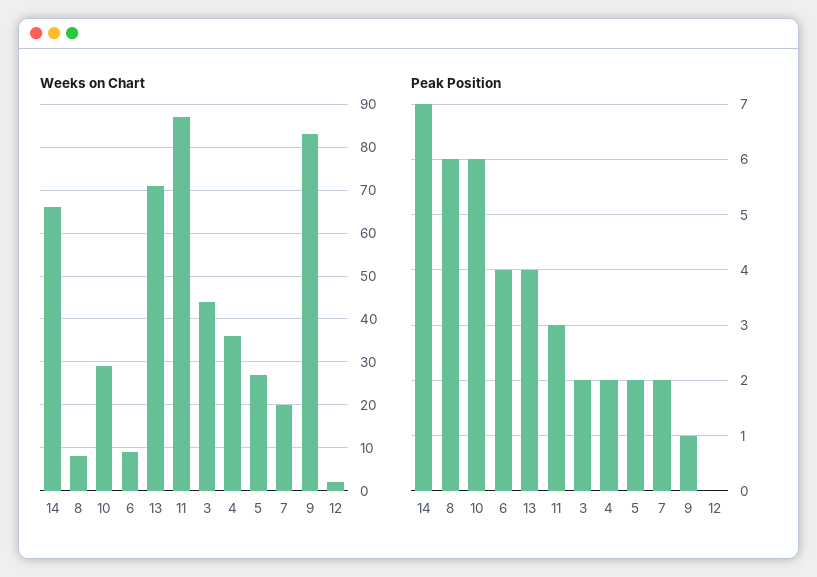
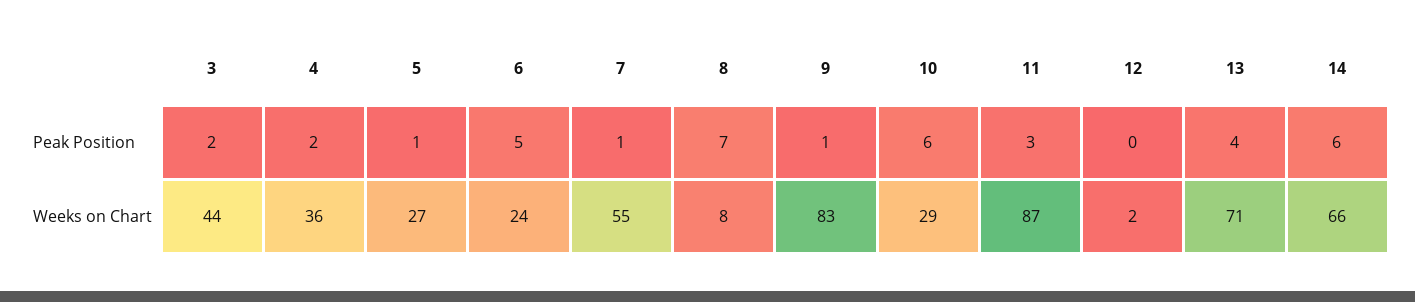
Weeks on Chart, 6: 10 -> 24
Weeks on Chart, 7: 20 -> 55
Peak Position, 14: 7 -> 6
Peak Position, 8: 6 -> 7
Peak Position, 6: 4 -> 5
Peak Position, 5: 2 -> 1
Peak Position, 7: 2 -> 1

